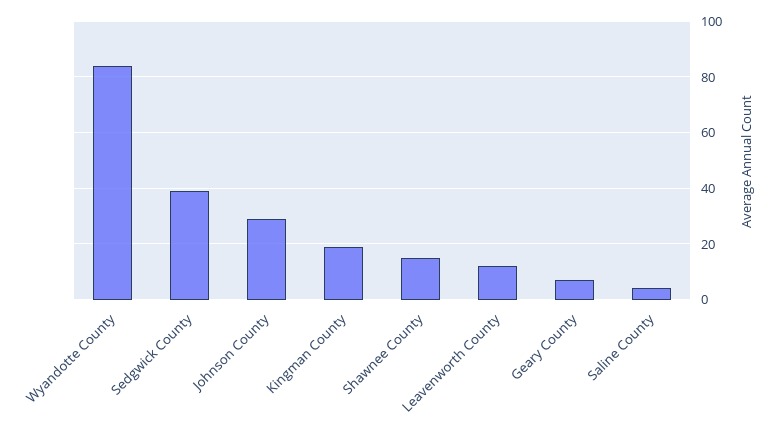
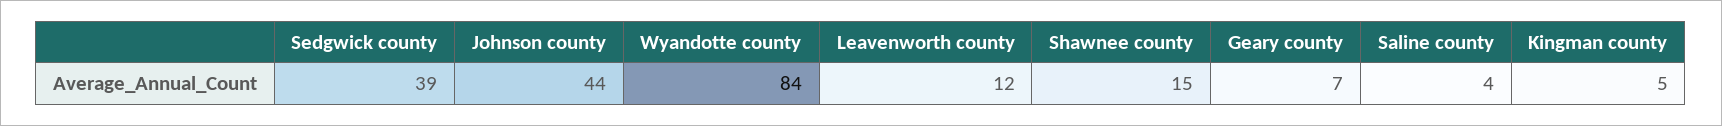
Johnson County: 30 -> 44
Kingman County: 20 -> 5

